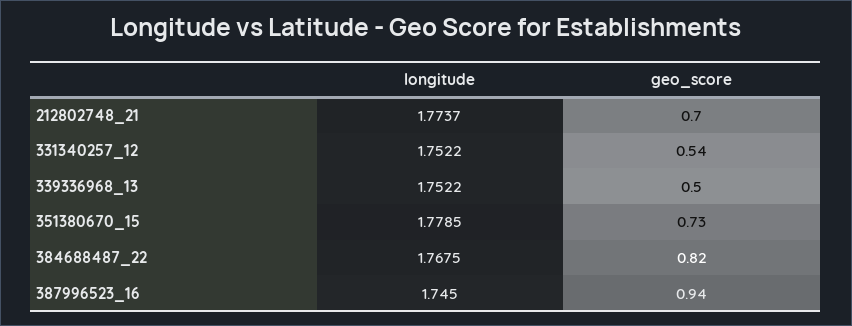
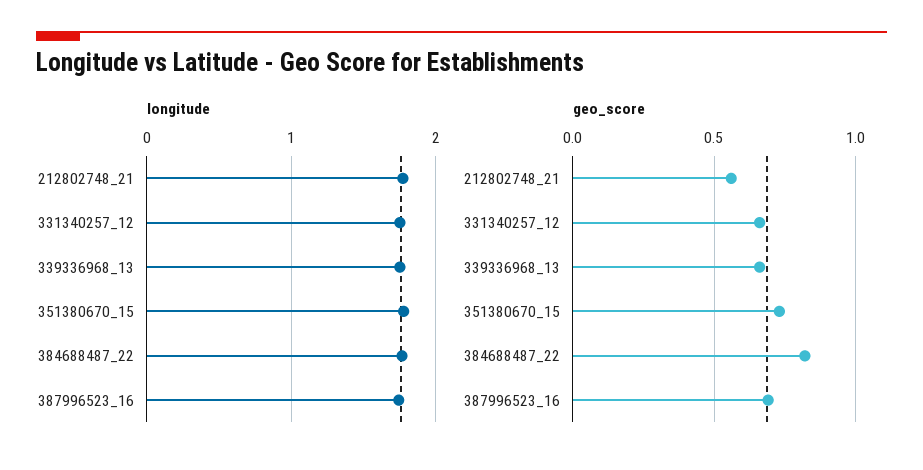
geo_score, 212802748_21: 0.7 -> 0.55
geo_score, 331340257_12: 0.54 -> 0.65
geo_score, 339336968_13: 0.5 -> 0.65
geo_score, 387996523_16: 0.94 -> 0.7

